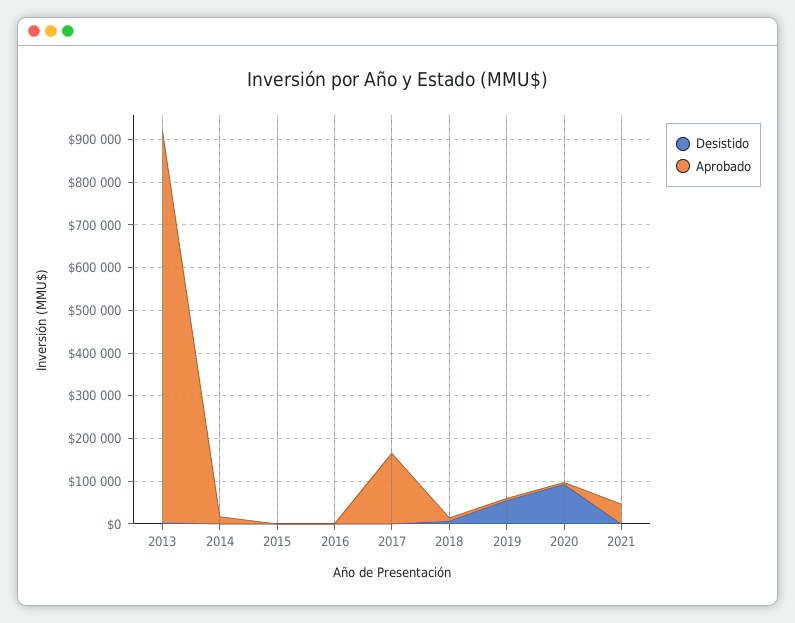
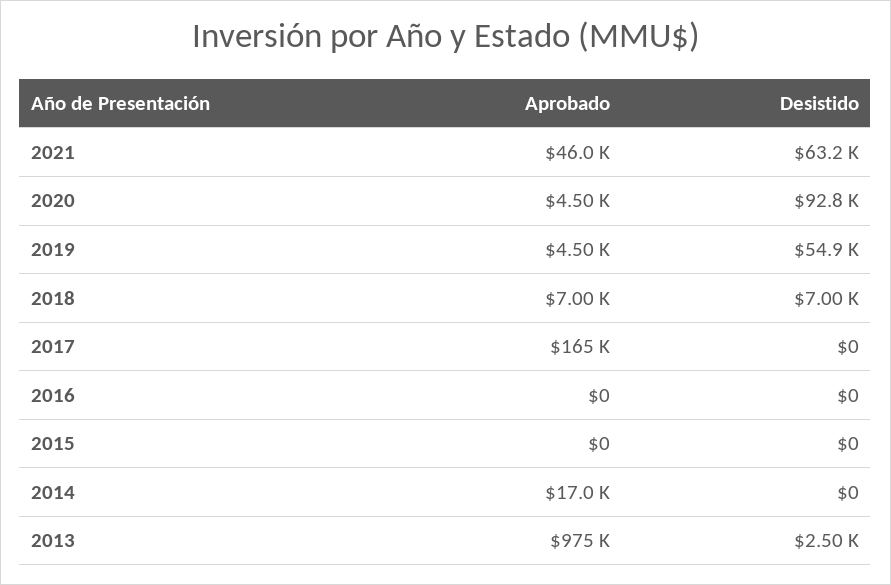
Aprobado, 2013: 920000 -> 975000
Desistido, 2021: 0 -> 63200

